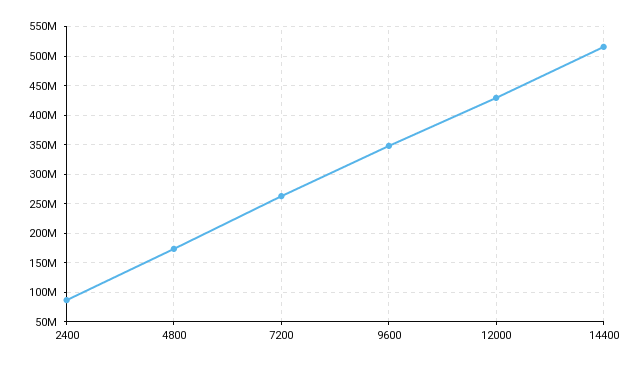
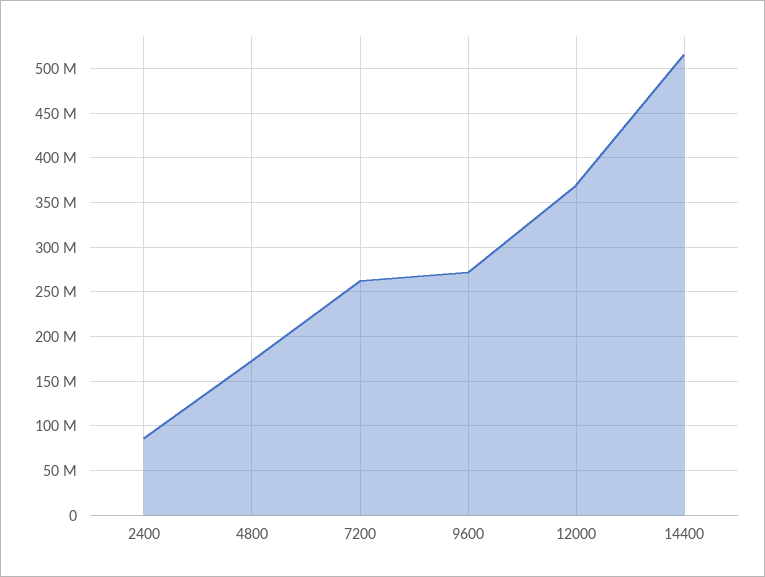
9600: 350000000 -> 270000000
12000: 425000000 -> 370000000

